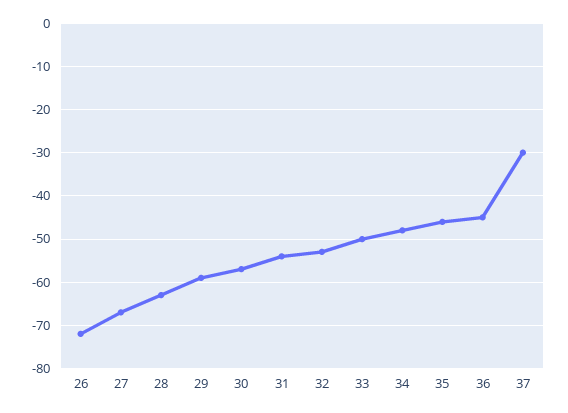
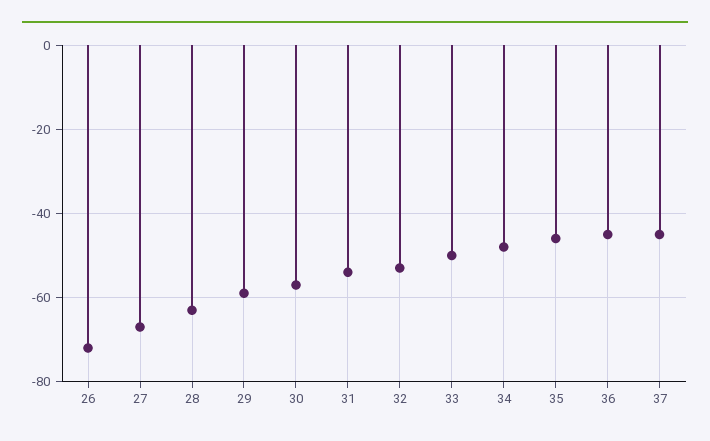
37: -30 -> -45

